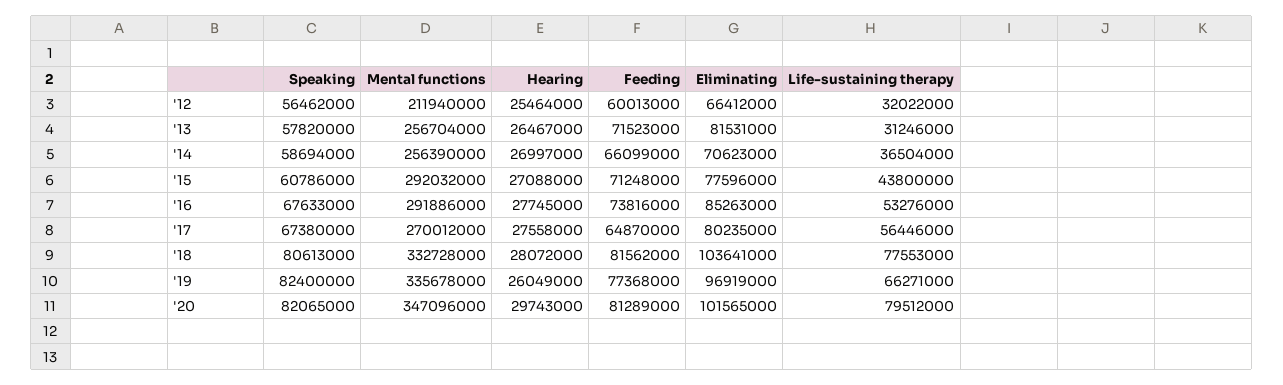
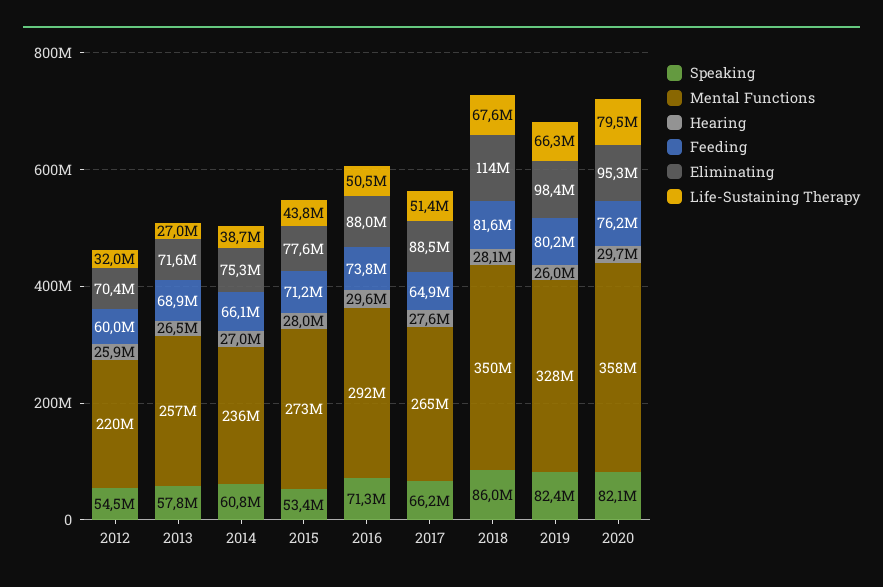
Speaking, '12: 56462000 -> 54500000
Mental functions, '12: 211940000 -> 220000000
Hearing, '12: 25464000 -> 25900000
Eliminating, '12: 66412000 -> 70400000
Feeding, '13: 71523000 -> 68900000
Eliminating, '13: 81531000 -> 71600000
Life-sustaining therapy, '13: 31246000 -> 27000000
Speaking, '14: 58694000 -> 60800000
Mental functions, '14: 256390000 -> 236000000
Eliminating, '14: 70623000 -> 75300000
Life-sustaining therapy, '14: 36504000 -> 38700000
Speaking, '15: 60786000 -> 53400000
Mental functions, '15: 292032000 -> 273000000
Hearing, '15: 27088000 -> 28000000
Speaking, '16: 67633000 -> 71300000
Hearing, '16: 27745000 -> 29600000
Eliminating, '16: 85263000 -> 88000000
Life-sustaining therapy, '16: 53276000 -> 50500000
Speaking, '17: 67380000 -> 66200000
Mental functions, '17: 270012000 -> 265000000
Eliminating, '17: 80235000 -> 88500000
Life-sustaining therapy, '17: 56446000 -> 51400000
Speaking, '18: 80613000 -> 86000000
Mental functions, '18: 332728000 -> 350000000
Eliminating, '18: 103641000 -> 114000000
Life-sustaining therapy, '18: 77553000 -> 67600000
Mental functions, '19: 335678000 -> 328000000
Feeding, '19: 77368000 -> 80200000
Eliminating, '19: 96919000 -> 98400000
Mental functions, '20: 347096000 -> 358000000
Feeding, '20: 81289000 -> 76200000
Eliminating, '20: 101565000 -> 95300000

